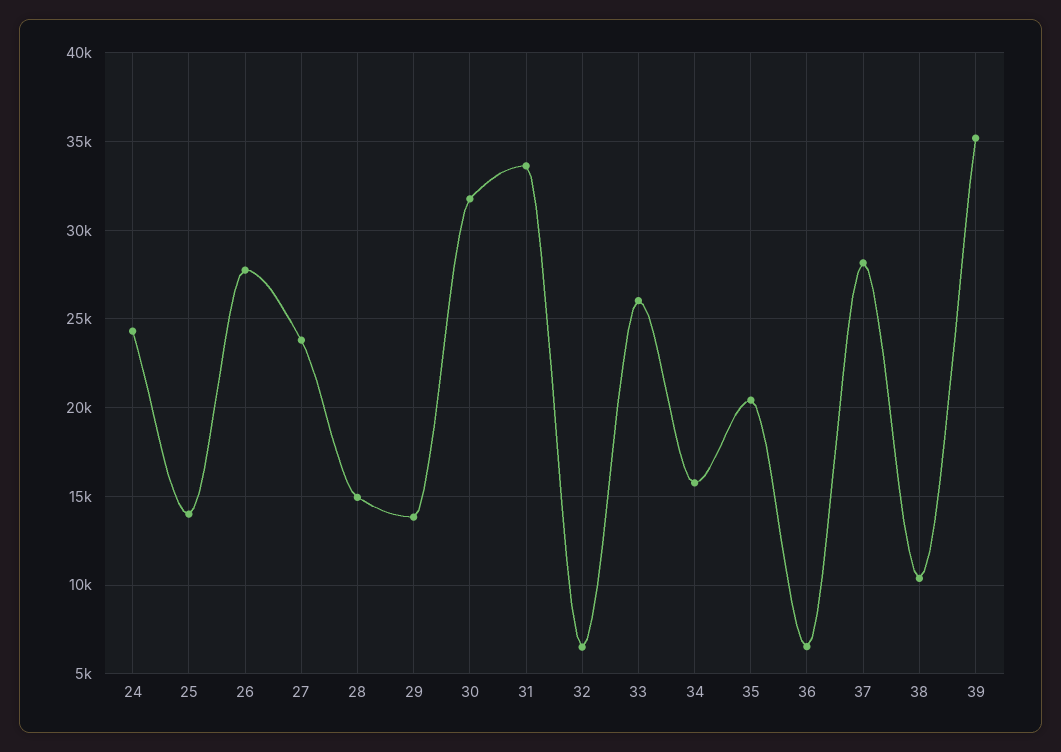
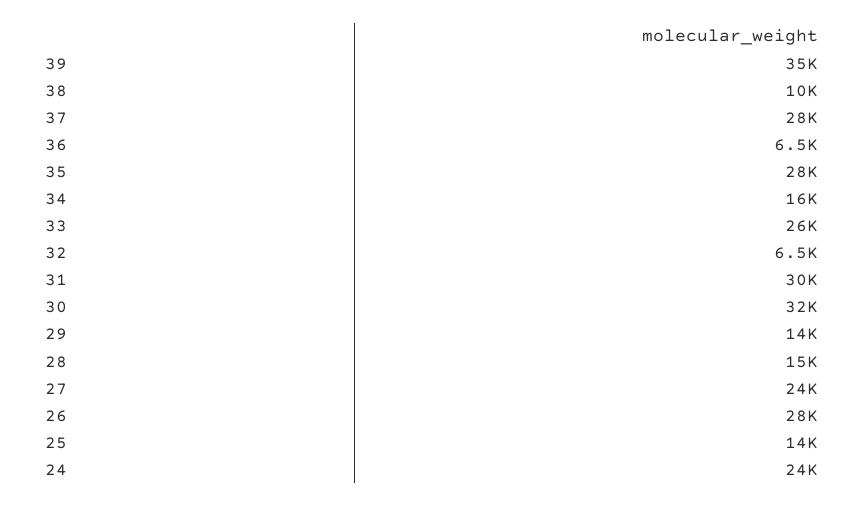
31: 33500 -> 30000
35: 20500 -> 28000

